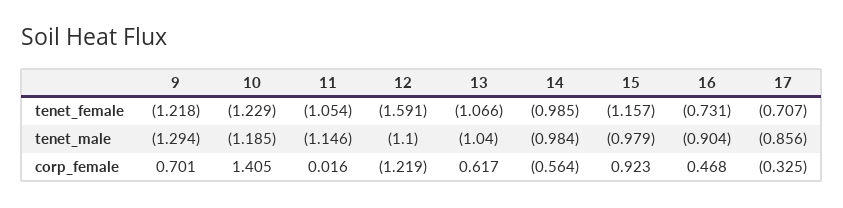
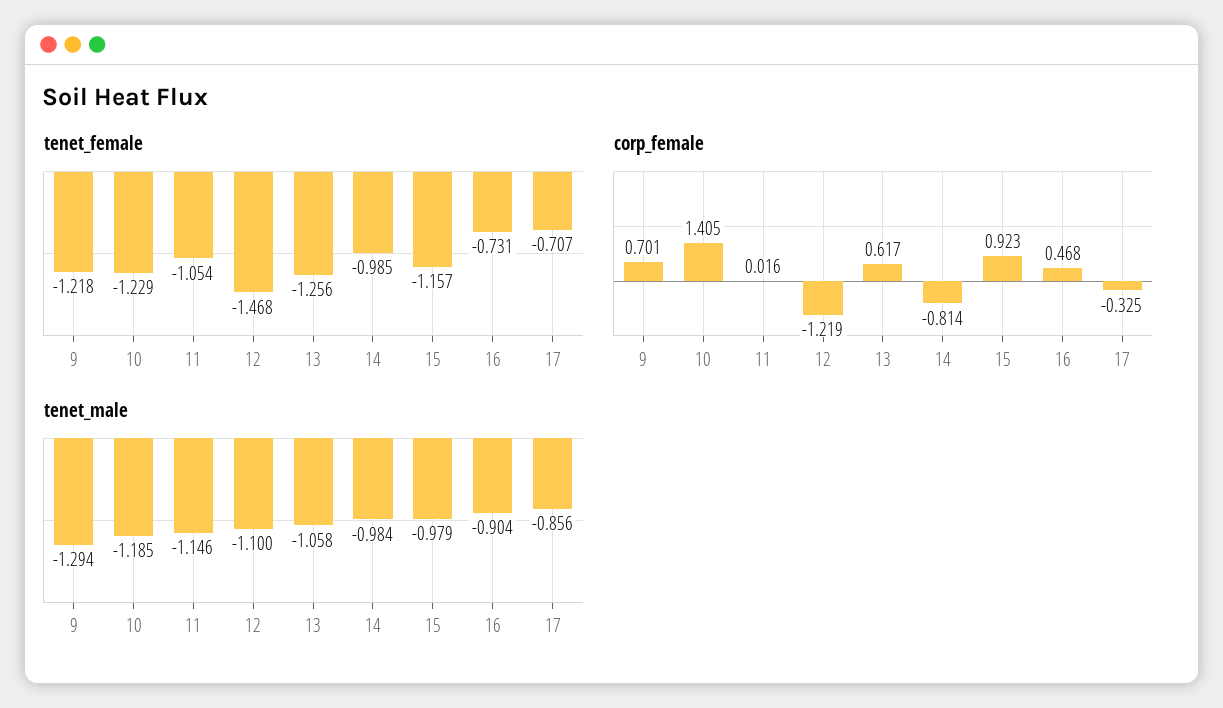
tenet_female, 12: -1.591 -> -1.468
tenet_female, 13: -1.066 -> -1.256
tenet_male, 13: -1.04 -> -1.058
corp_female, 14: -0.564 -> -0.814

